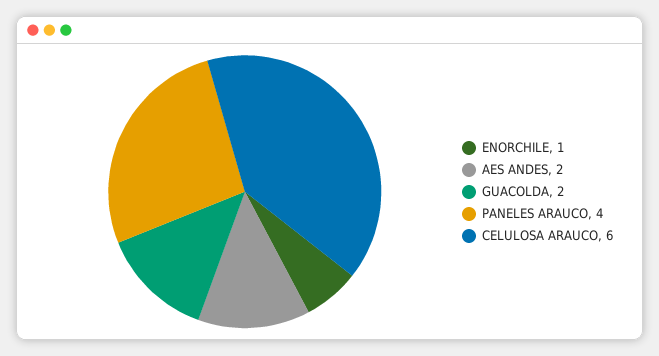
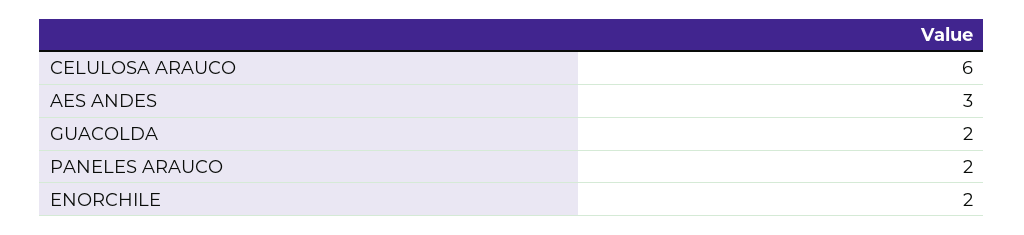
ENORCHILE: 1 -> 2
AES ANDES: 2 -> 3
PANELES ARAUCO: 4 -> 2

